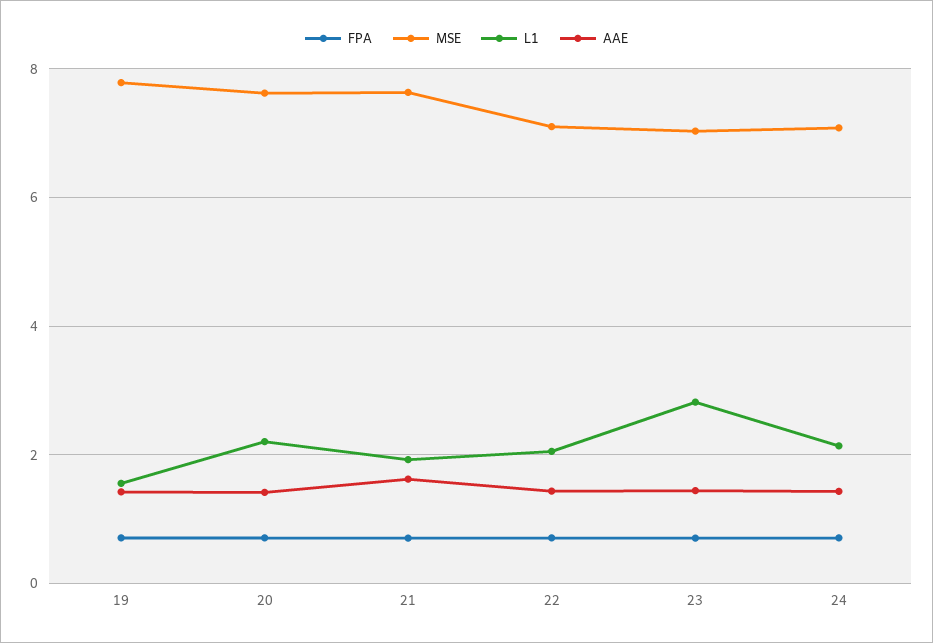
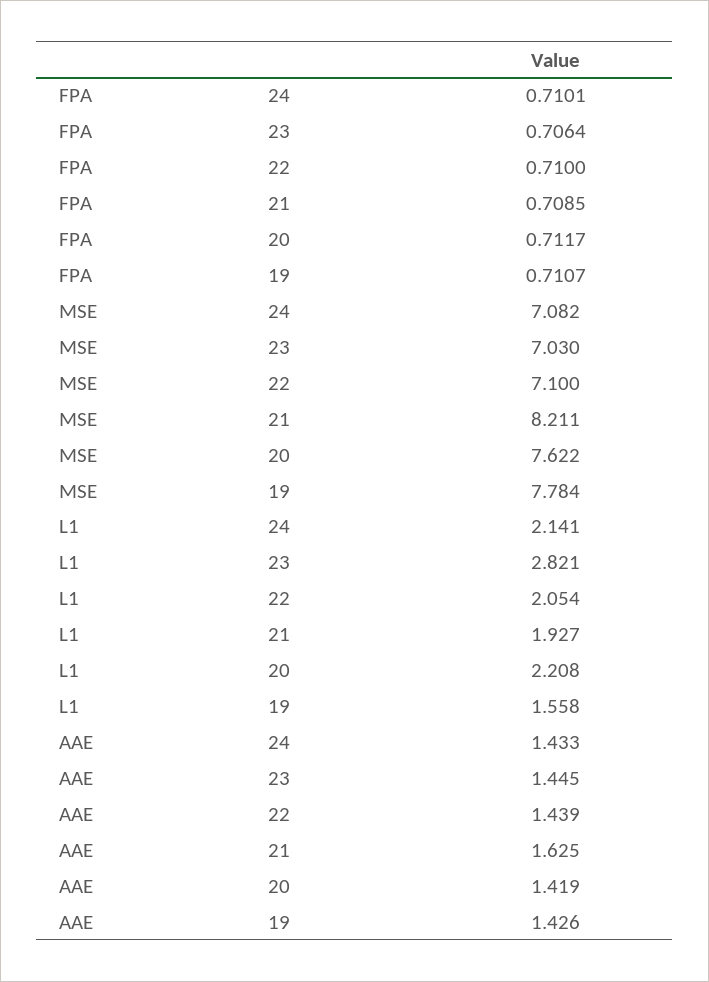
MSE, 21: 7.6 -> 8.211

